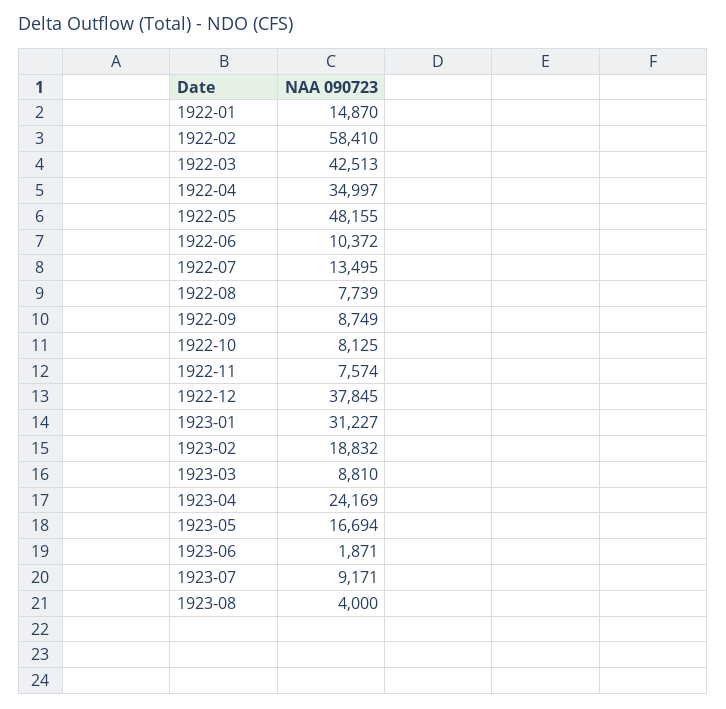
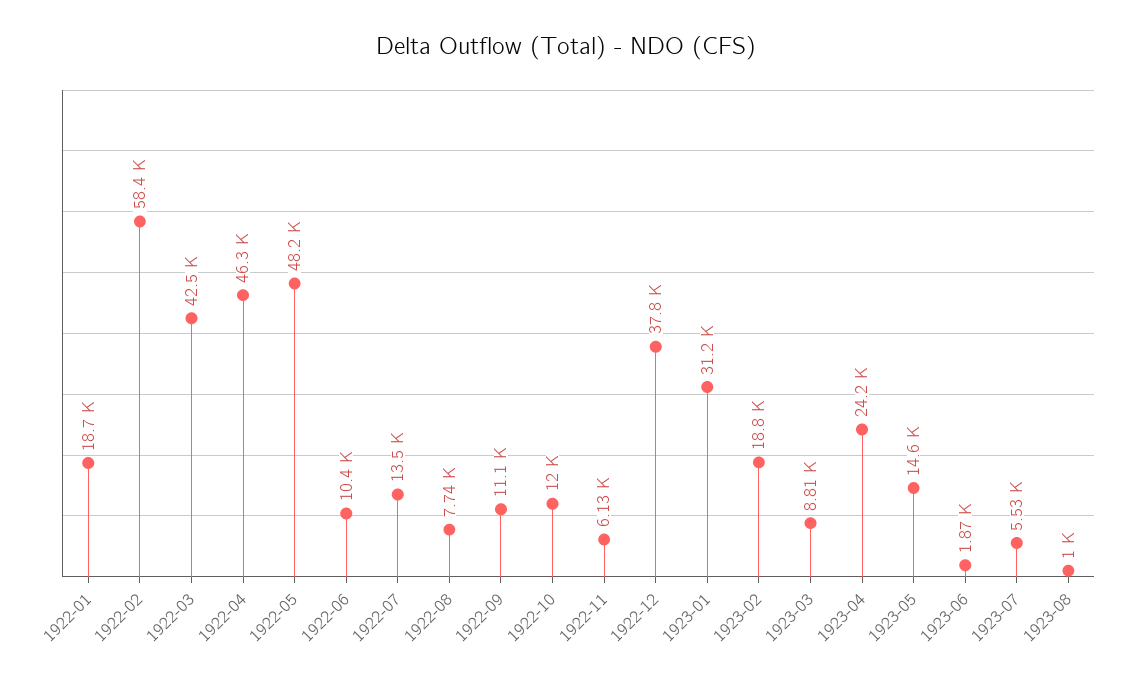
1922-01: 14870 -> 18700
1922-04: 34997 -> 46300
1922-09: 8749 -> 11100
1922-10: 8125 -> 12000
1922-11: 7574 -> 6130
1923-05: 16694 -> 14600
1923-07: 9171 -> 5530
1923-08: 4000 -> 1000

